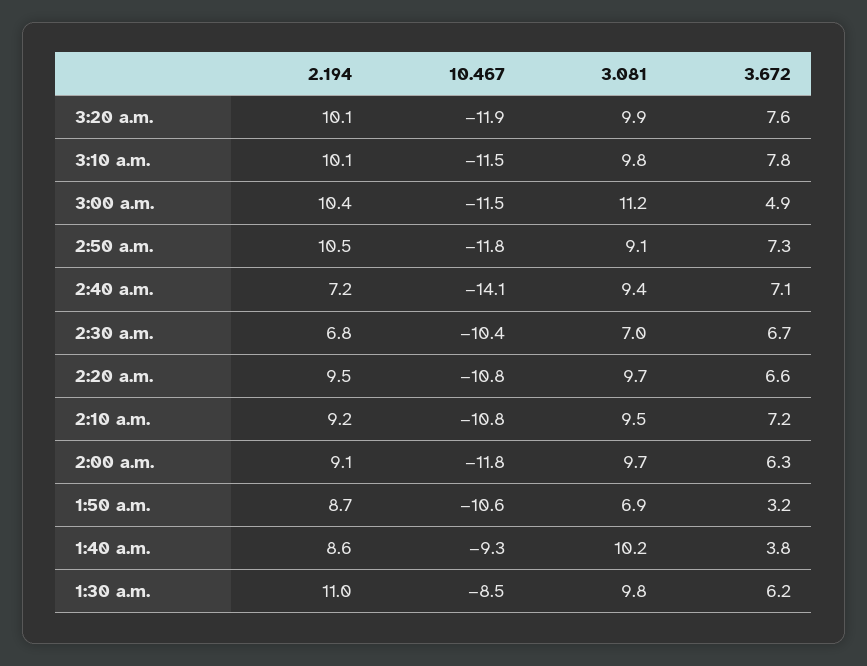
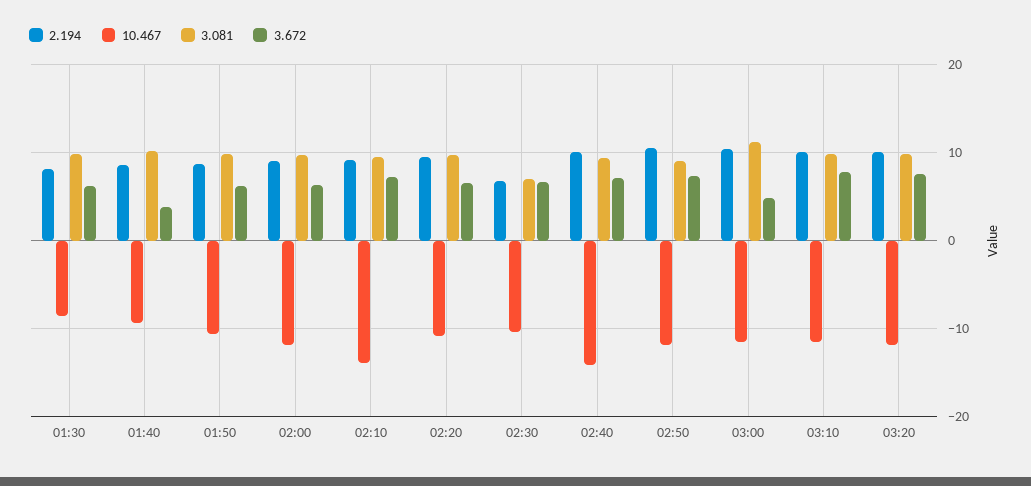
2.194, 2:40 a.m.: 7.2 -> 10
10.467, 2:10 a.m.: -10.8 -> -14
3.081, 1:50 a.m.: 6.9 -> 10
3.672, 1:50 a.m.: 3.2 -> 6
2.194, 1:30 a.m.: 11 -> 8

